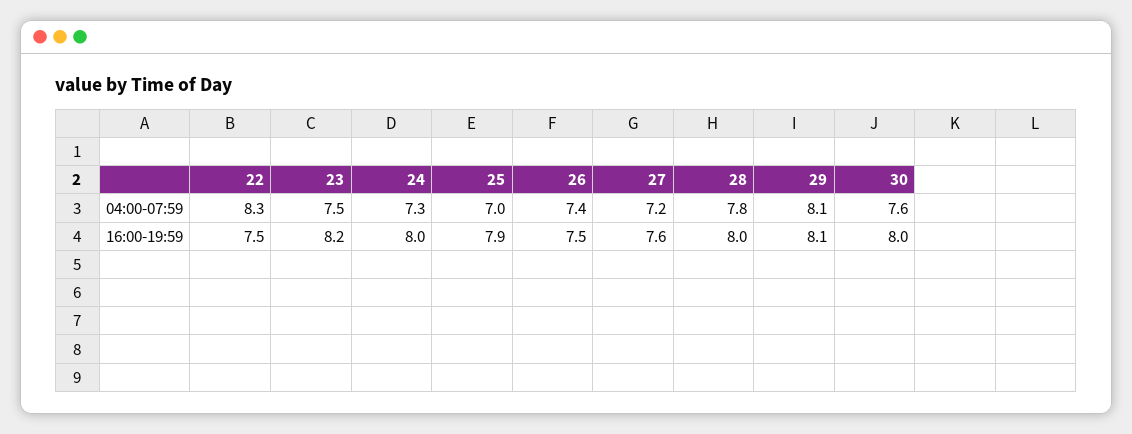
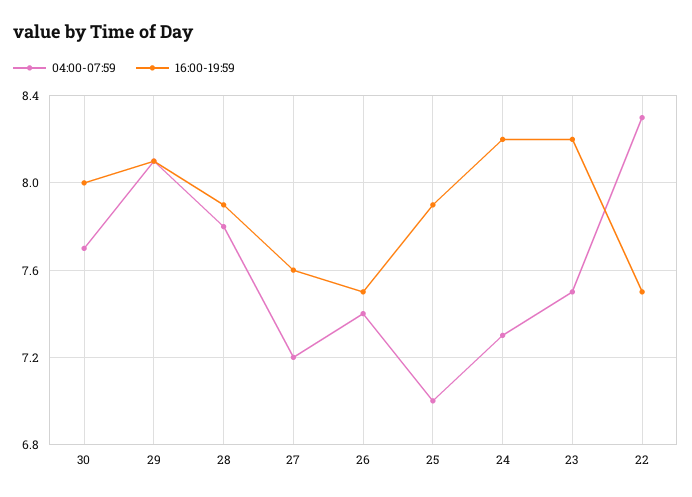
04:00-07:59, 30: 7.6 -> 7.7
16:00-19:59, 24: 8 -> 8.2
16:00-19:59, 28: 8 -> 7.9

